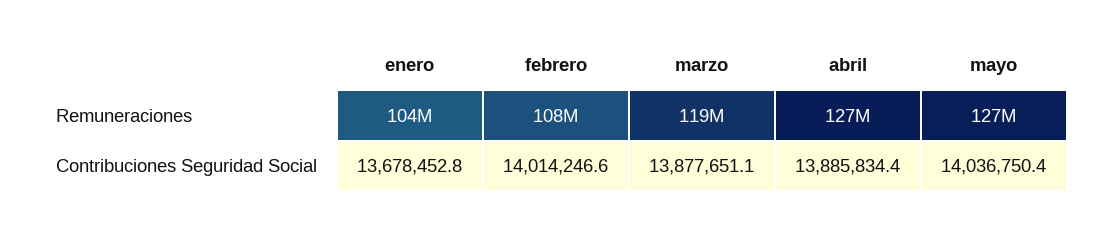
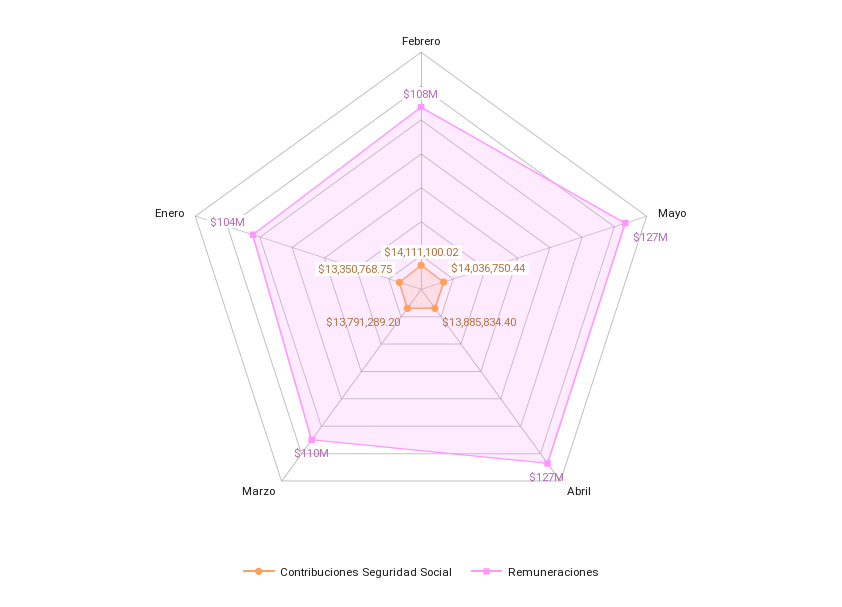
Remuneraciones, marzo: 119000000 -> 110000000
Contribuciones Seguridad Social, enero: 13678452.8 -> 13350768.75
Contribuciones Seguridad Social, febrero: 14014246.6 -> 14111100.02
Contribuciones Seguridad Social, marzo: 13877651.1 -> 13791289.2

